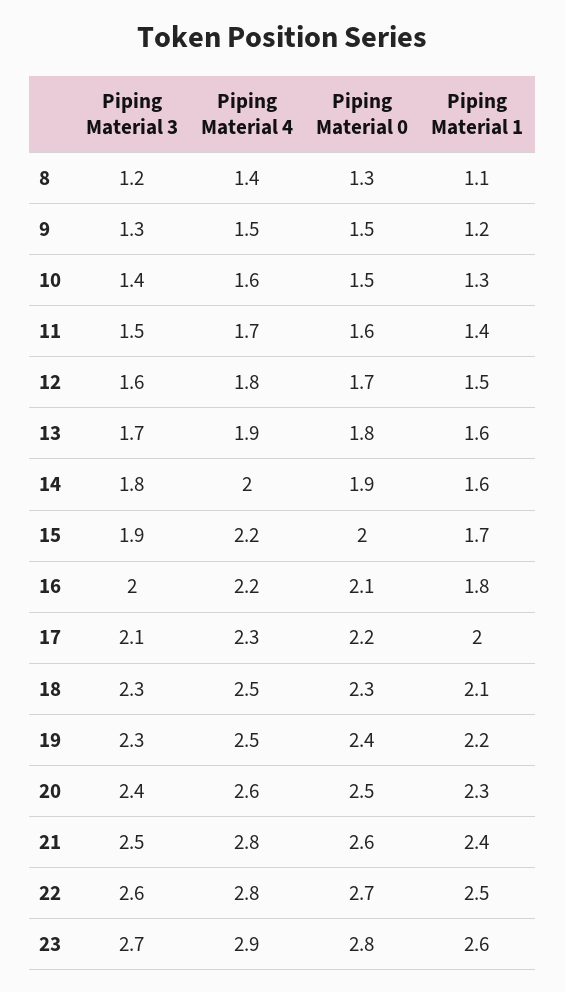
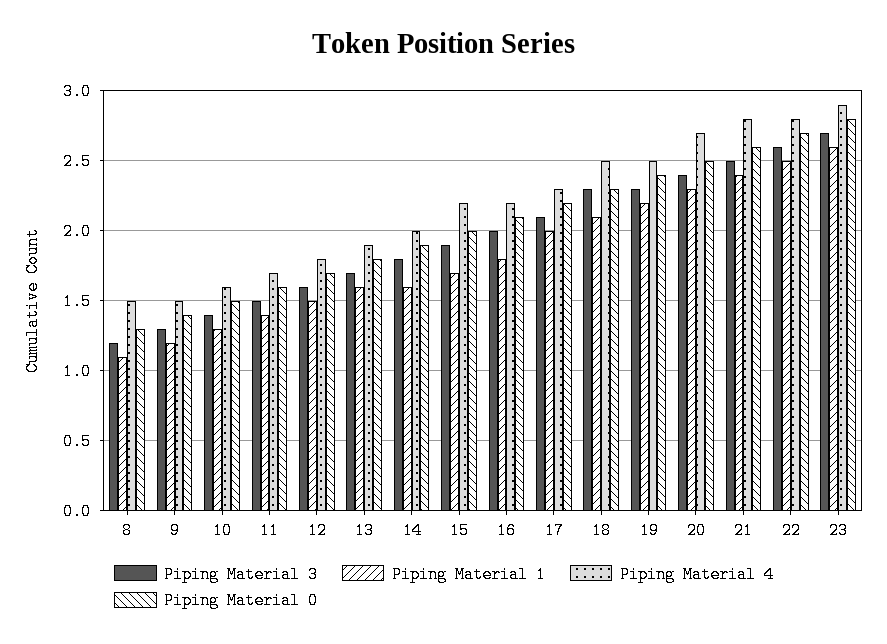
Piping Material 4, 8: 1.4 -> 1.5
Piping Material 0, 9: 1.5 -> 1.4
Piping Material 4, 20: 2.6 -> 2.7

